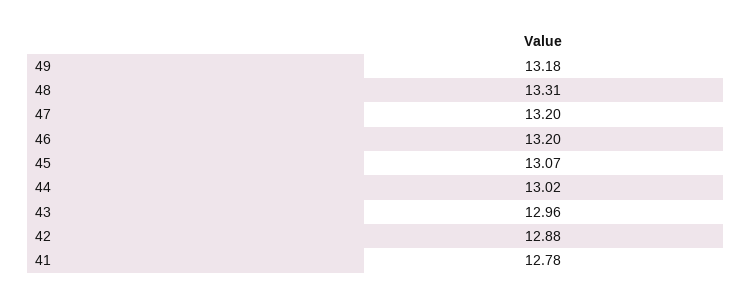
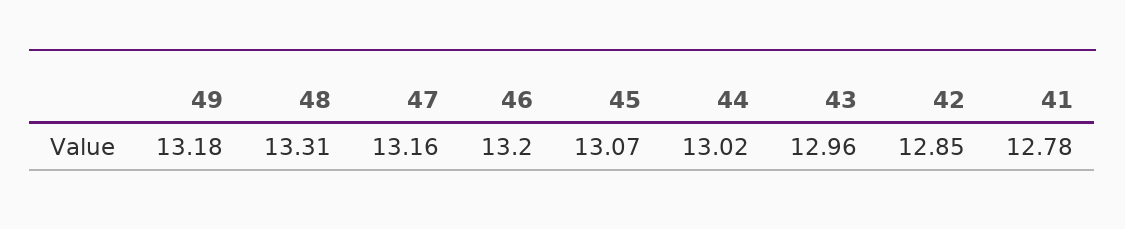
47: 13.2 -> 13.16
42: 12.88 -> 12.85

